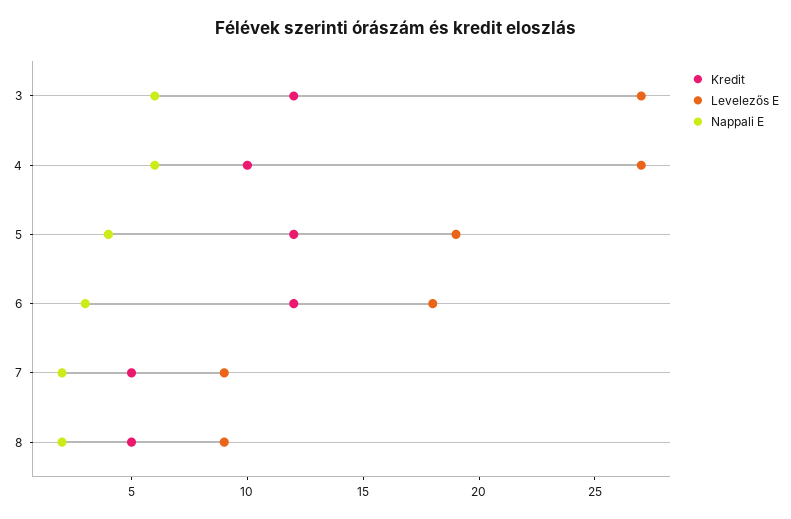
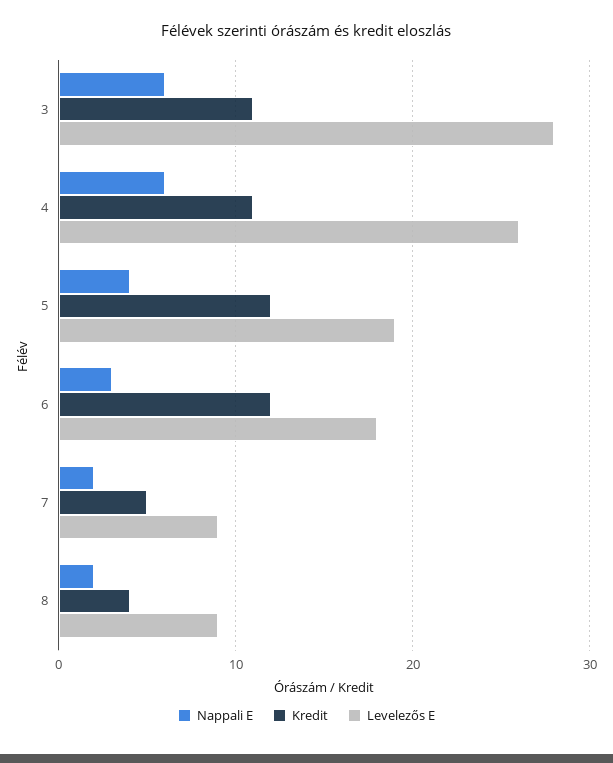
Kredit, 3: 12 -> 11
Levelezős E, 3: 27 -> 28
Kredit, 4: 10 -> 11
Levelezős E, 4: 27 -> 26
Kredit, 8: 5 -> 4

